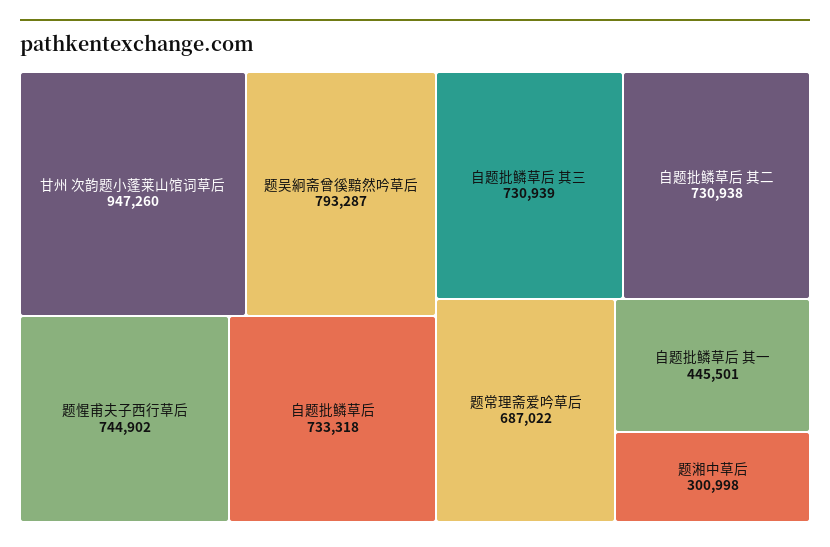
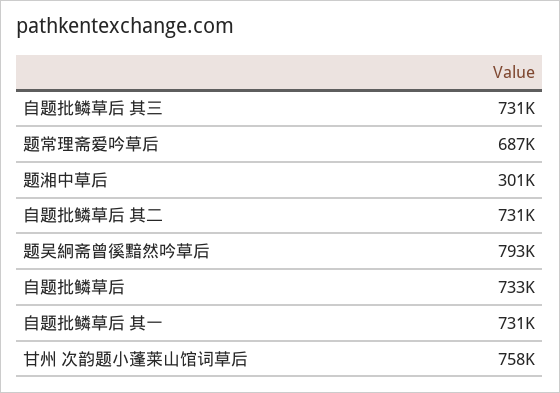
甘州 次韵题小蓬莱山馆词草后: 947260 -> 758000
题惺甫夫子西行草后: 744902 -> none
自题批鳞草后 其一: 445501 -> 731000

